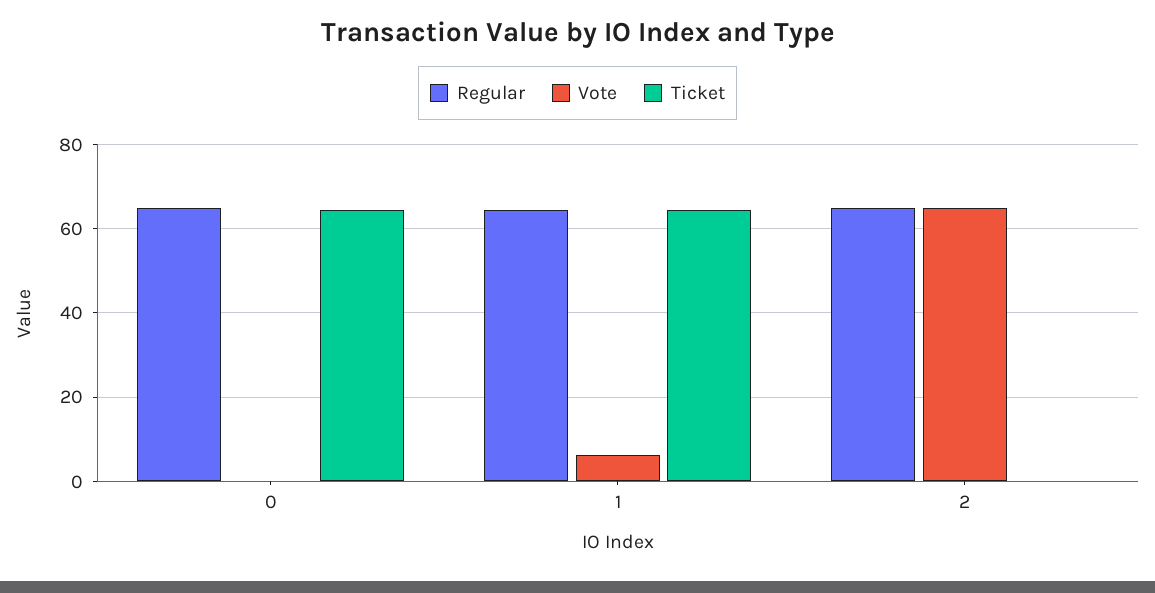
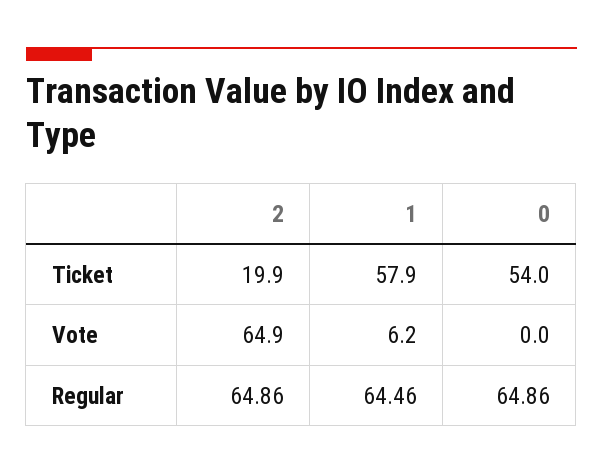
Ticket, 0: 64 -> 54
Ticket, 1: 64 -> 57.9
Ticket, 2: 0 -> 19.9

